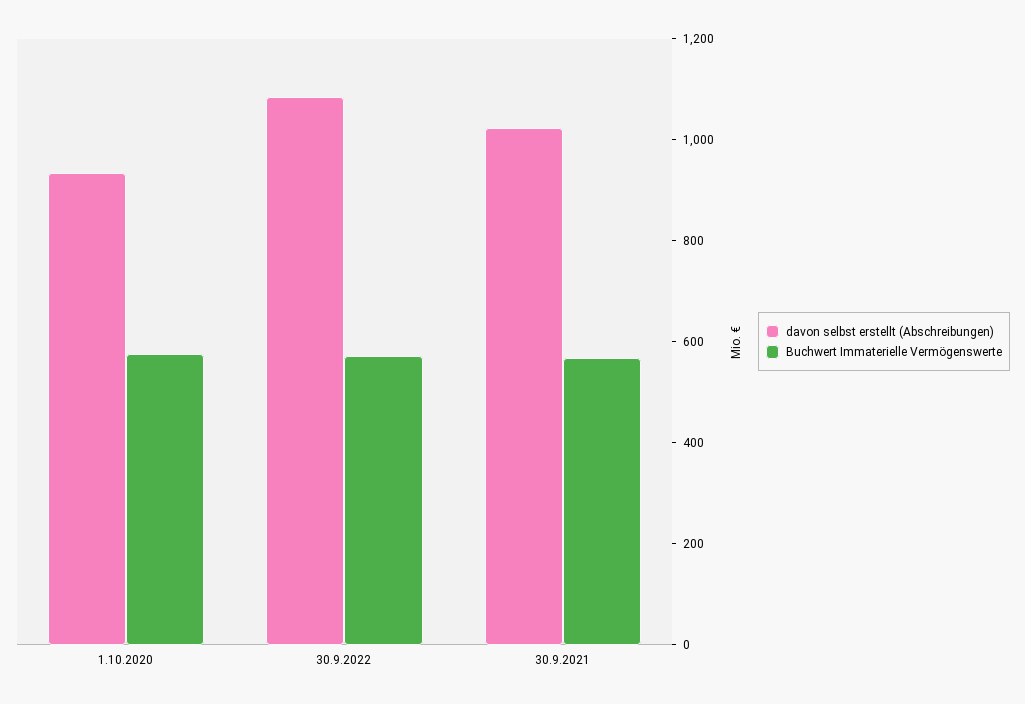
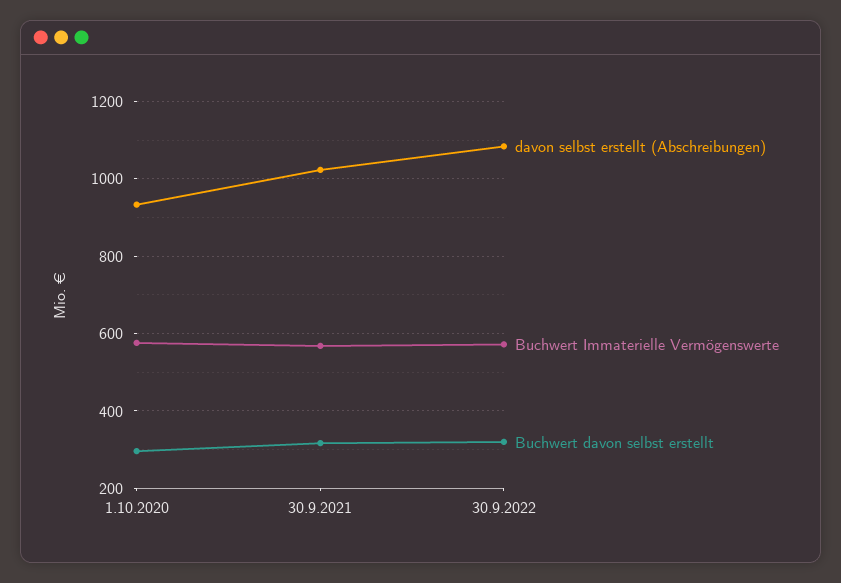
Buchwert davon selbst erstellt, 1.10.2020: none -> 300
Buchwert davon selbst erstellt, 30.9.2021: none -> 320
Buchwert davon selbst erstellt, 30.9.2022: none -> 320

